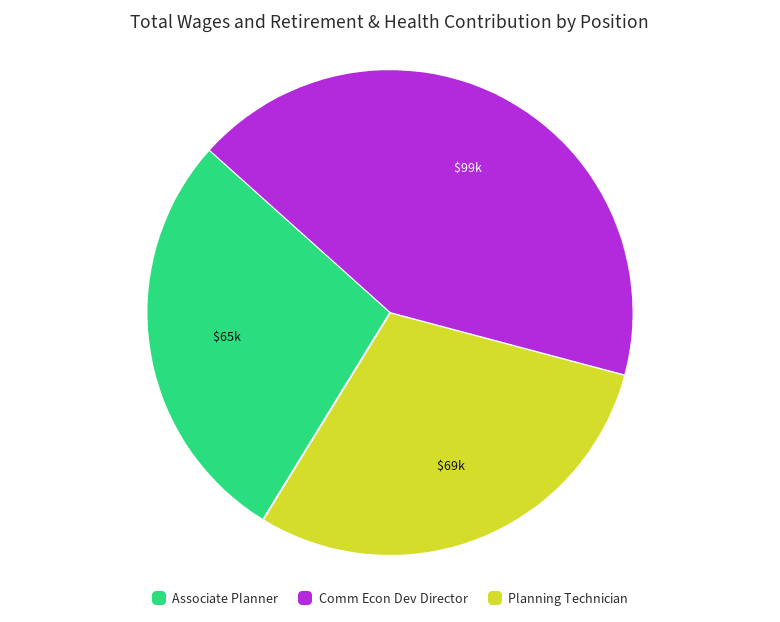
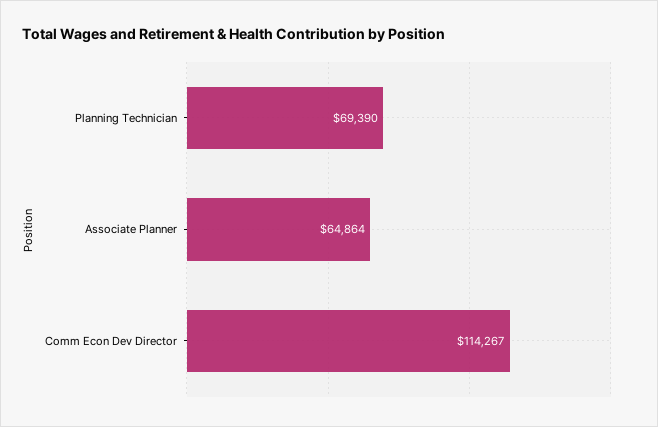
Comm Econ Dev Director: 99000 -> 114267

